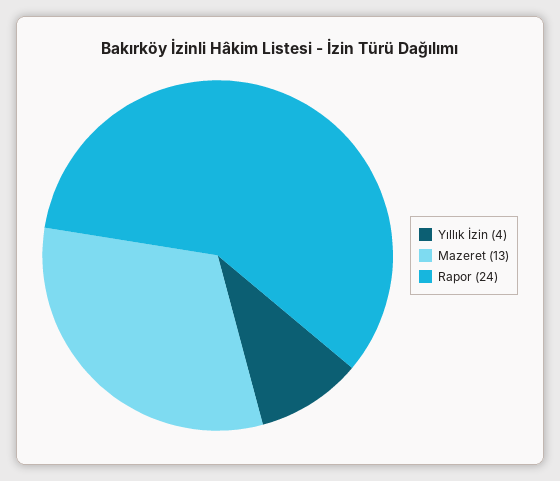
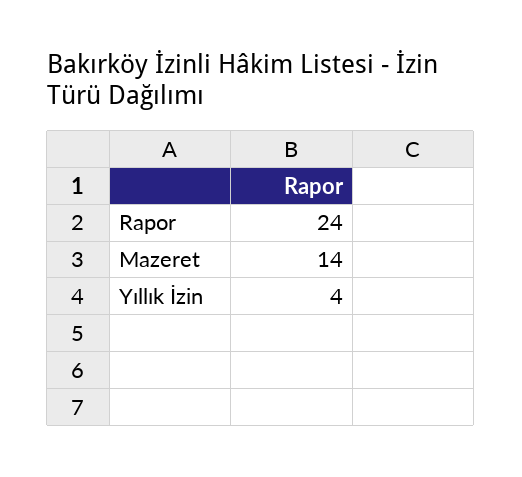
Mazeret: 13 -> 14

